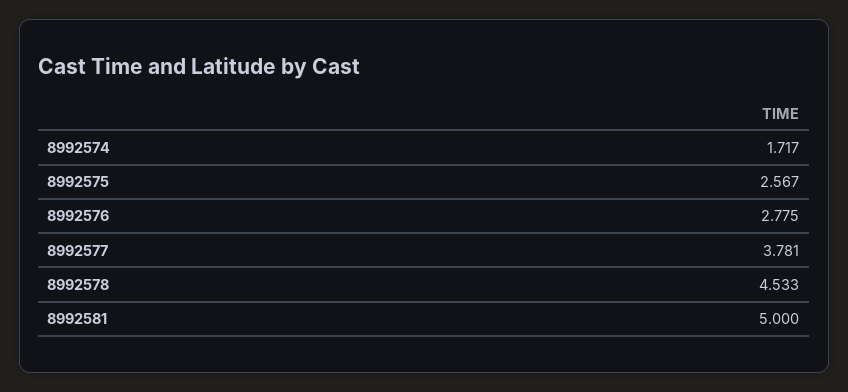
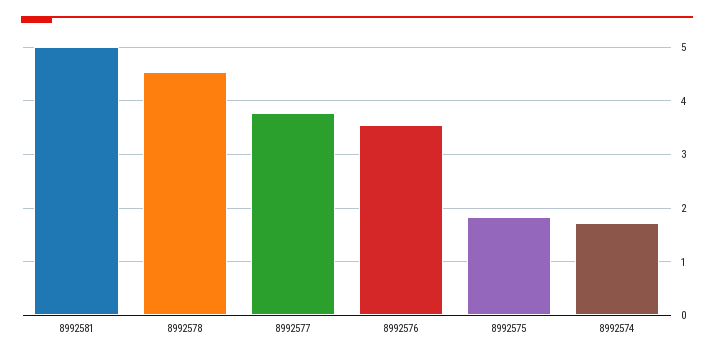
8992575: 2.567 -> 1.8
8992576: 2.775 -> 3.6

